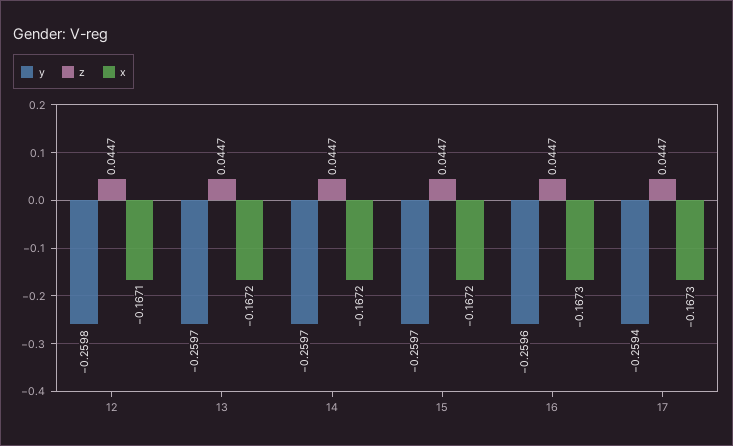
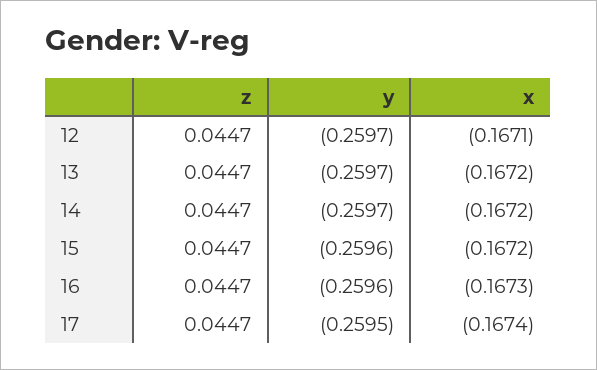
y, 12: -0.2598 -> -0.2597
y, 15: -0.2597 -> -0.2596
y, 17: -0.2594 -> -0.2595
x, 17: -0.1673 -> -0.1674

